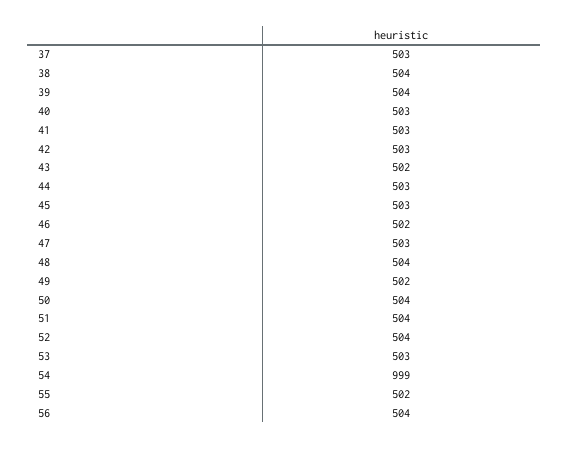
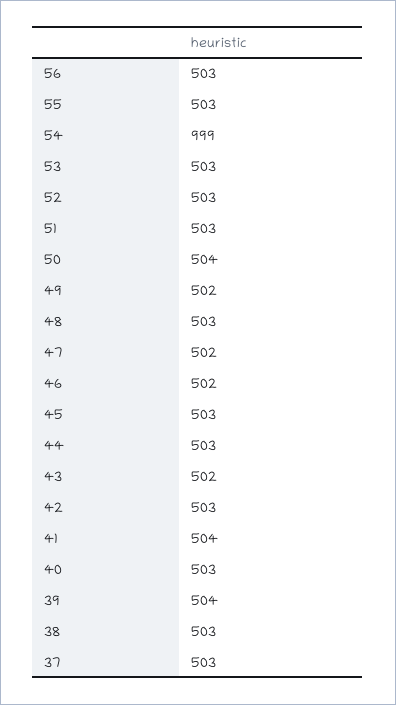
38: 504 -> 503
41: 503 -> 504
47: 503 -> 502
48: 504 -> 503
51: 504 -> 503
52: 504 -> 503
55: 502 -> 503
56: 504 -> 503

